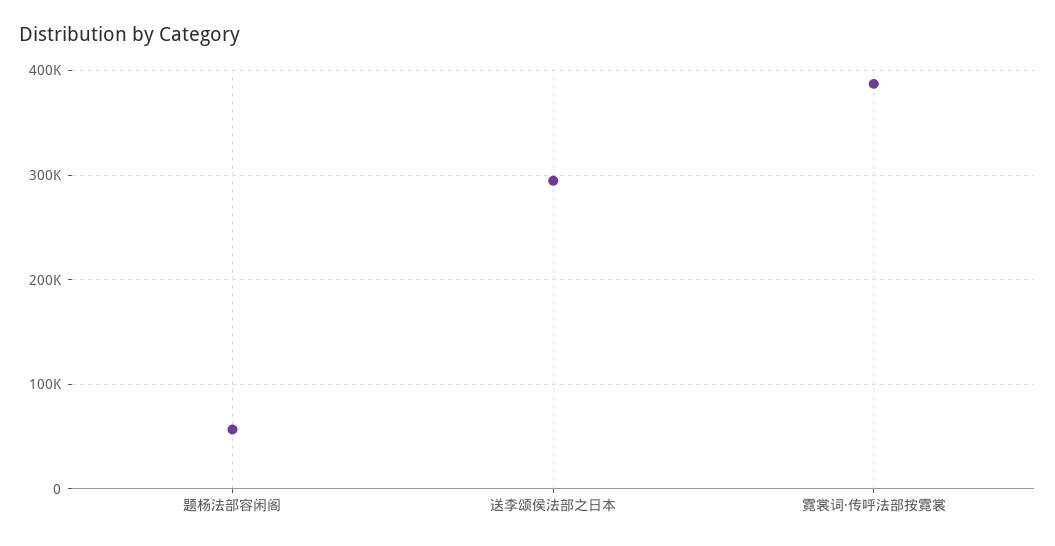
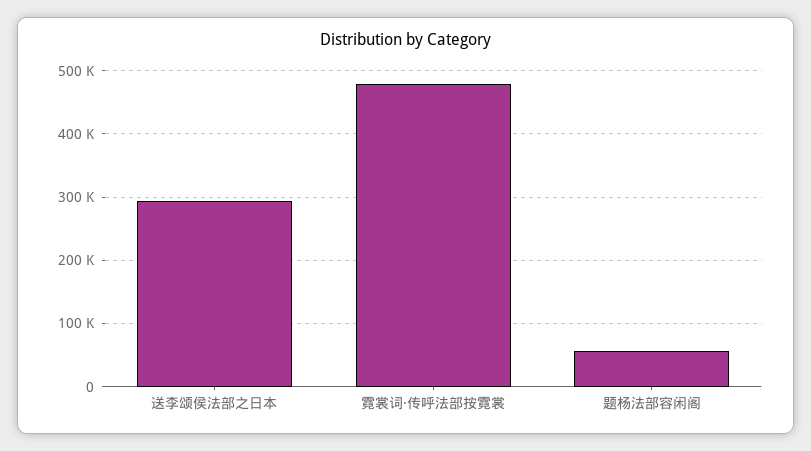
霓裳词·传呼法部按霓裳: 390000 -> 480000

